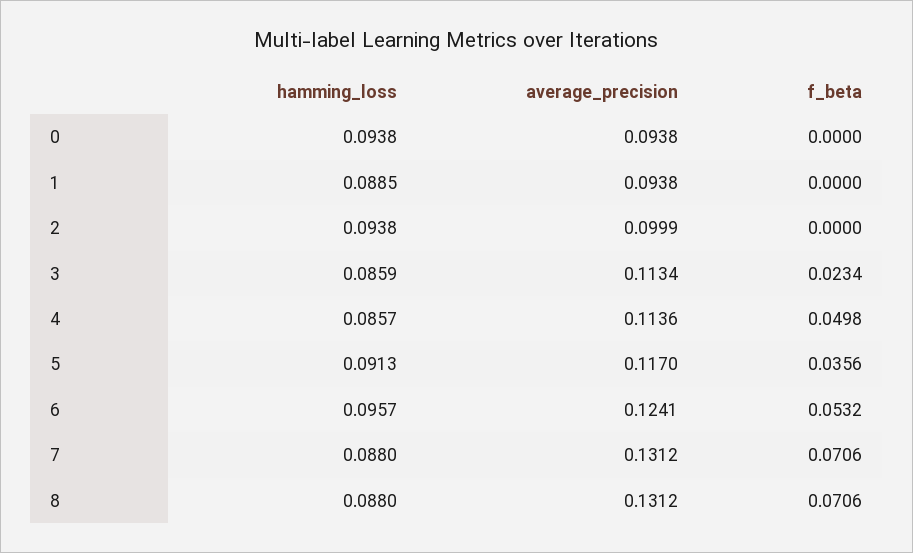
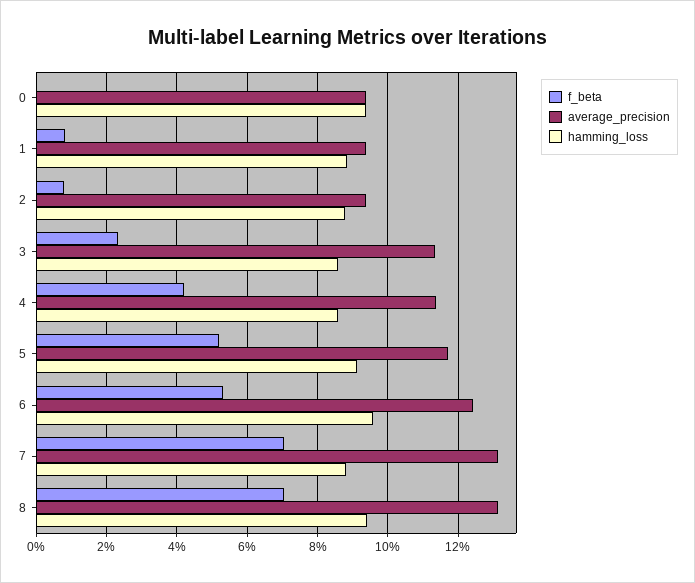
f_beta, 1: 0 -> 0.008
hamming_loss, 2: 0.0938 -> 0.088
average_precision, 2: 0.0999 -> 0.094
f_beta, 2: 0 -> 0.008
f_beta, 4: 0.0498 -> 0.042
f_beta, 5: 0.0356 -> 0.052
hamming_loss, 8: 0.088 -> 0.094

